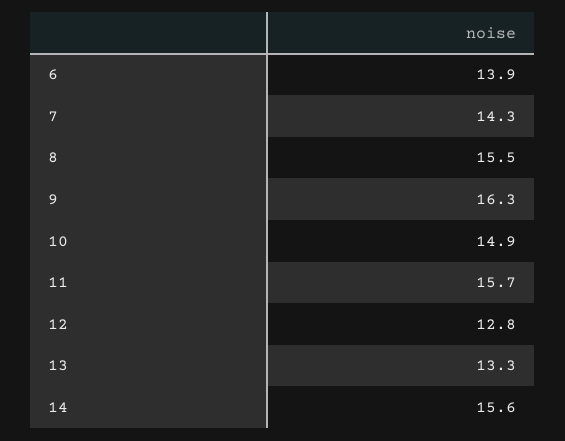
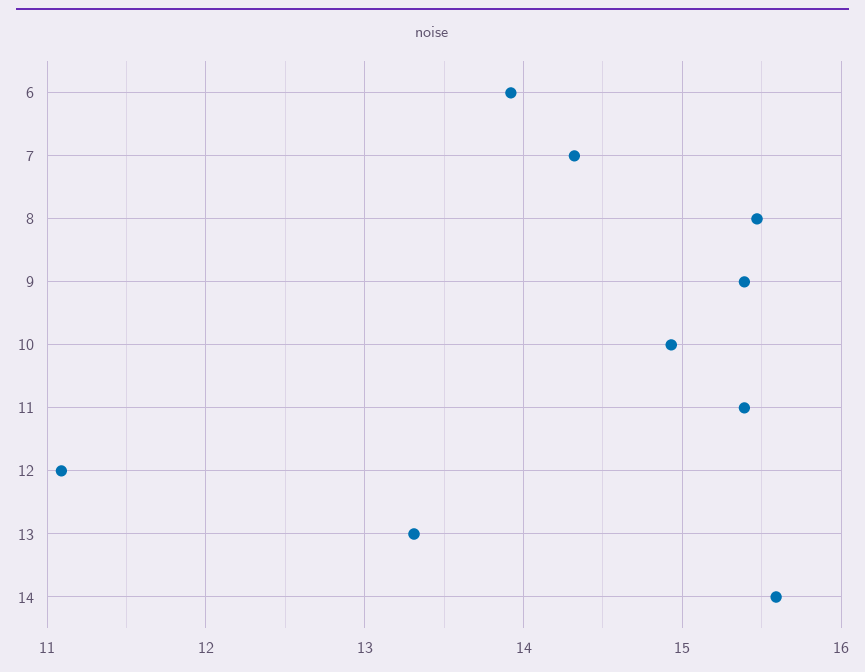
9: 16.3 -> 15.4
11: 15.7 -> 15.4
12: 12.8 -> 11.1

